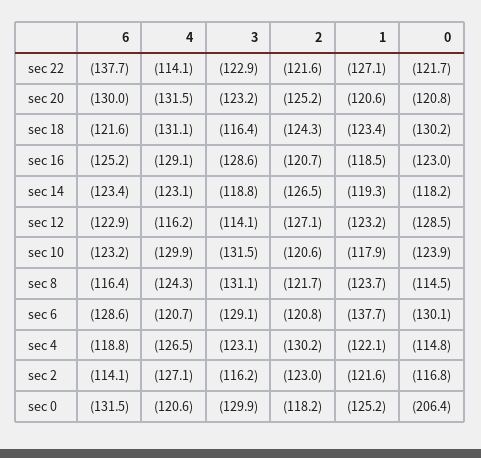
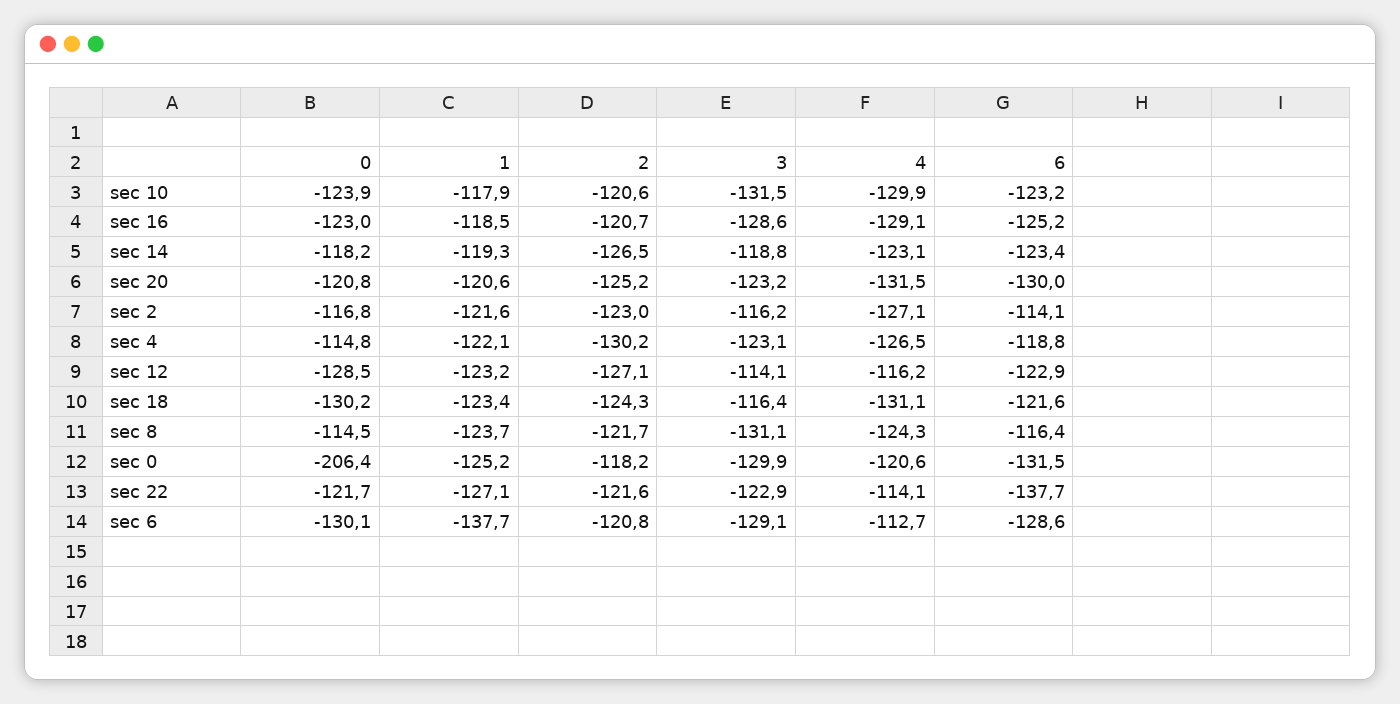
4, sec 6: -120.7 -> -112.7

